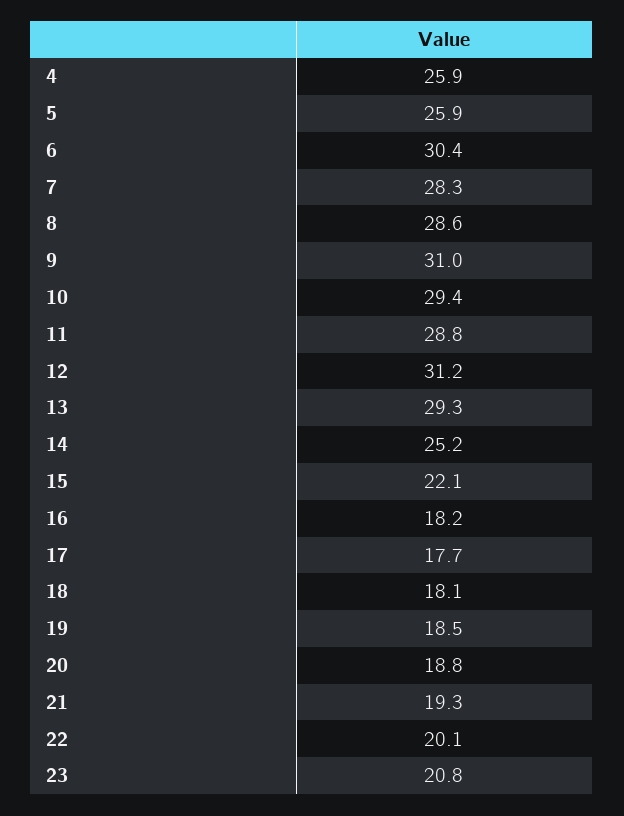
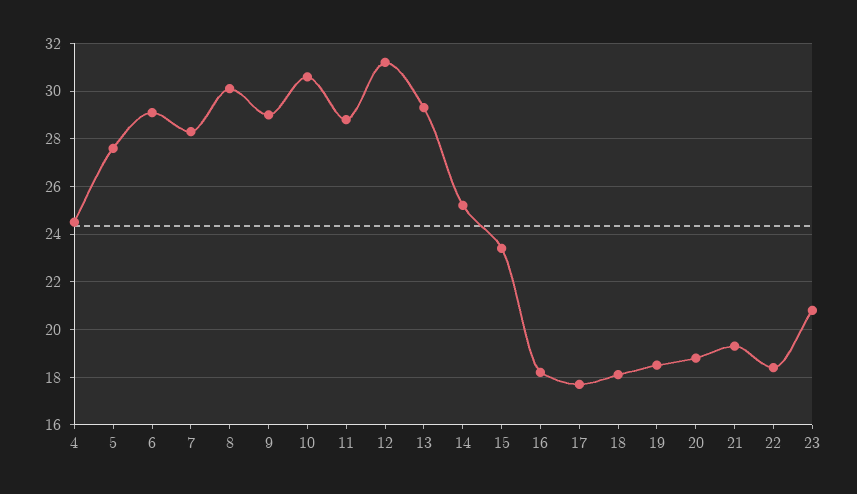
4: 25.9 -> 24.5
5: 25.9 -> 27.5
6: 30.4 -> 29
8: 28.6 -> 30
9: 31 -> 29
10: 29.4 -> 30.5
15: 22.1 -> 23.5
22: 20.1 -> 18.5

